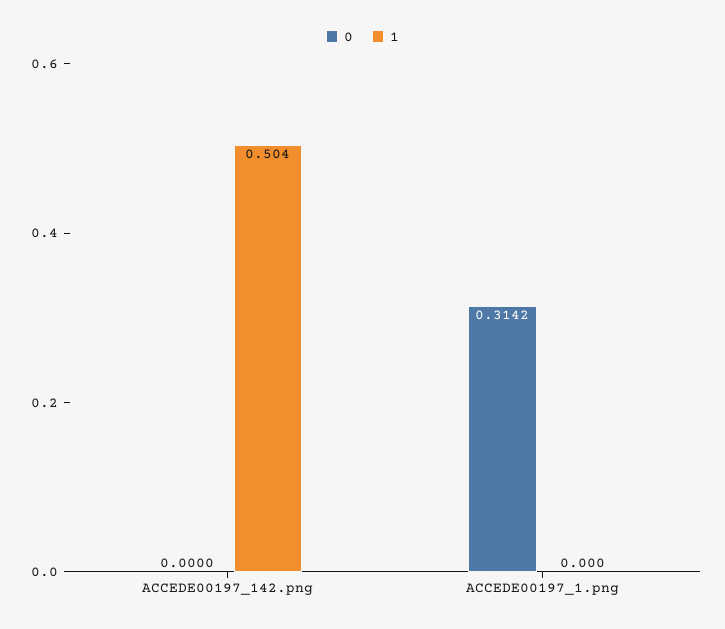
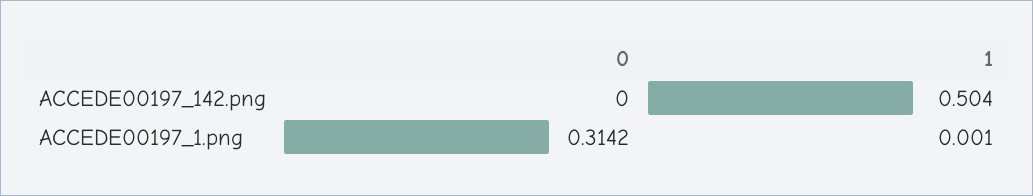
1, ACCEDE00197_1.png: 0 -> 0.001

